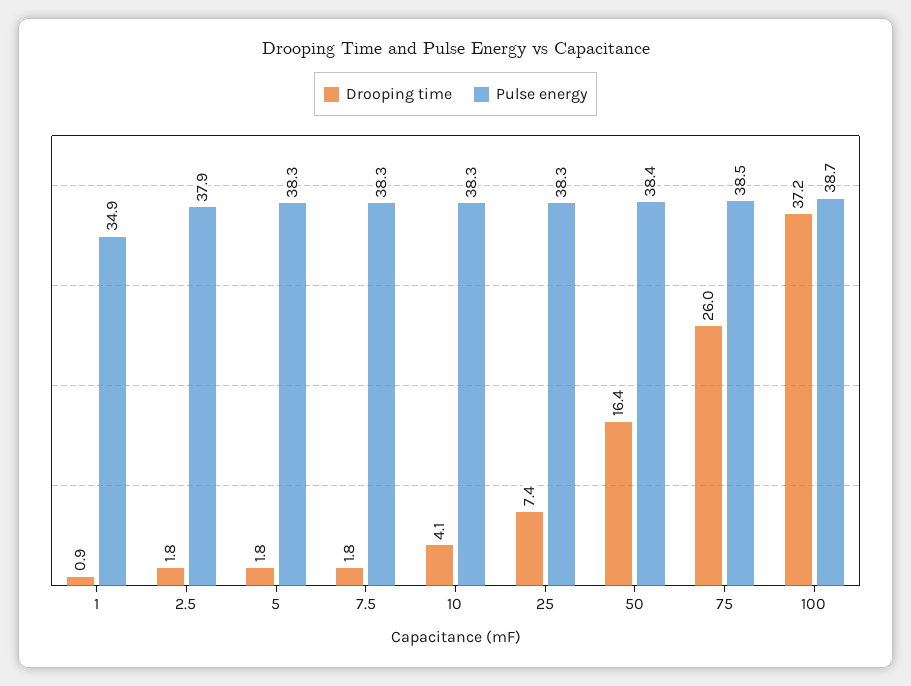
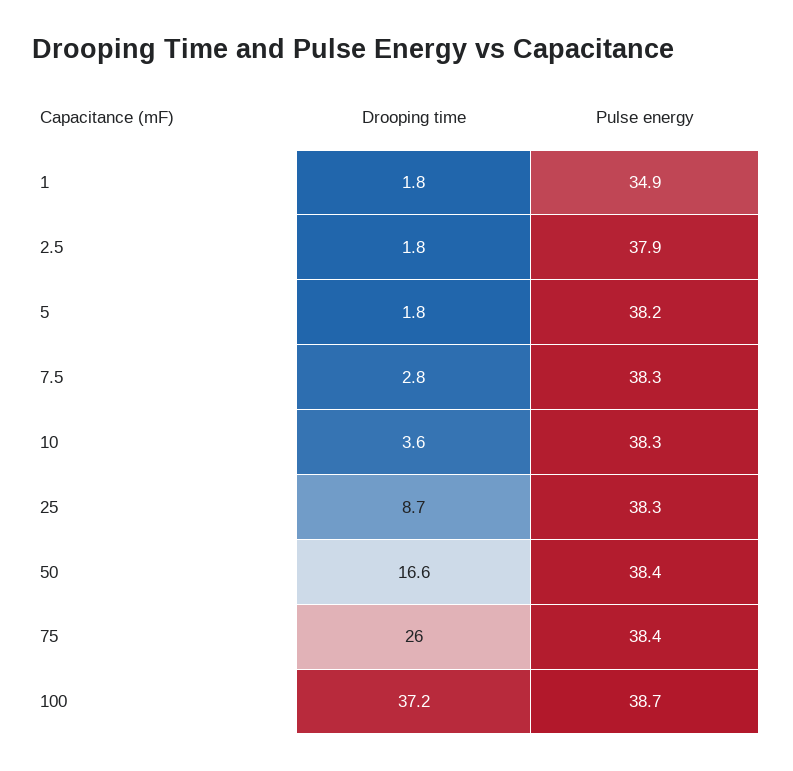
Drooping time, 1: 0.9 -> 1.8
Pulse energy, 5: 38.3 -> 38.2
Drooping time, 7.5: 1.8 -> 2.8
Drooping time, 10: 4.1 -> 3.6
Drooping time, 25: 7.4 -> 8.7
Drooping time, 50: 16.4 -> 16.6
Pulse energy, 75: 38.5 -> 38.4

